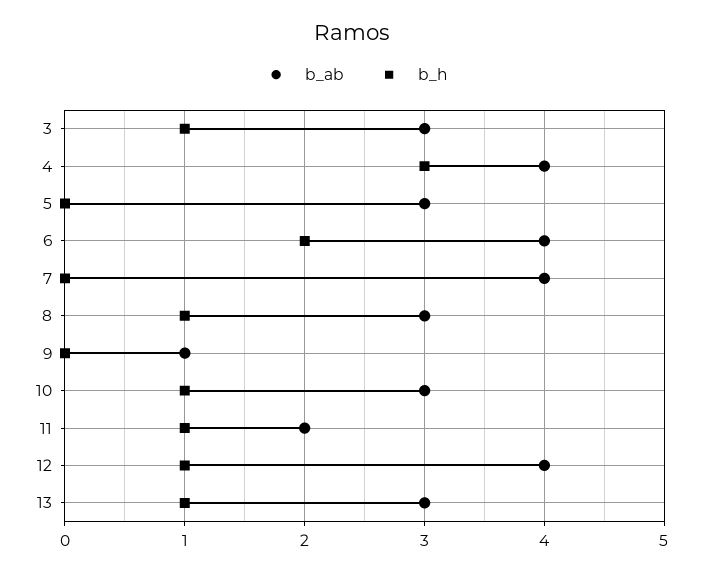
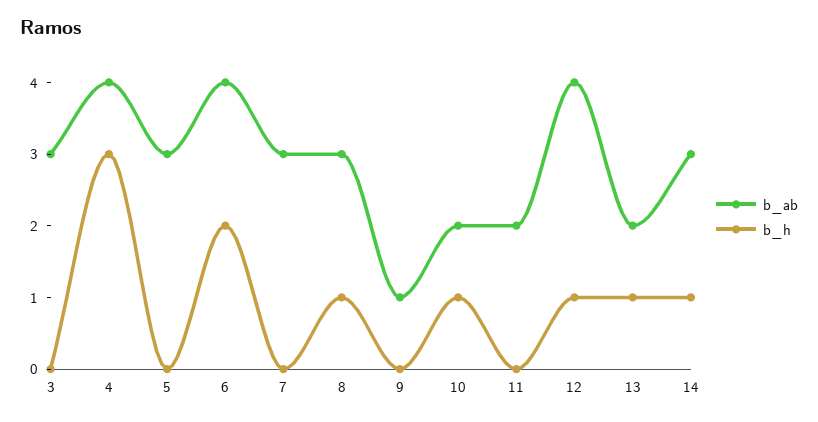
b_h, 3: 1 -> 0
b_ab, 7: 4 -> 3
b_ab, 10: 3 -> 2
b_h, 11: 1 -> 0
b_ab, 13: 3 -> 2
b_ab, 14: none -> 3
b_h, 14: none -> 1

